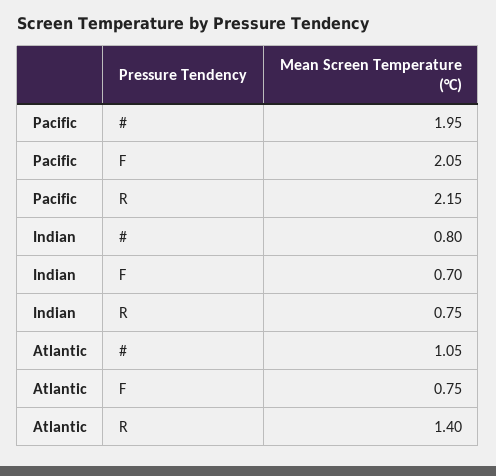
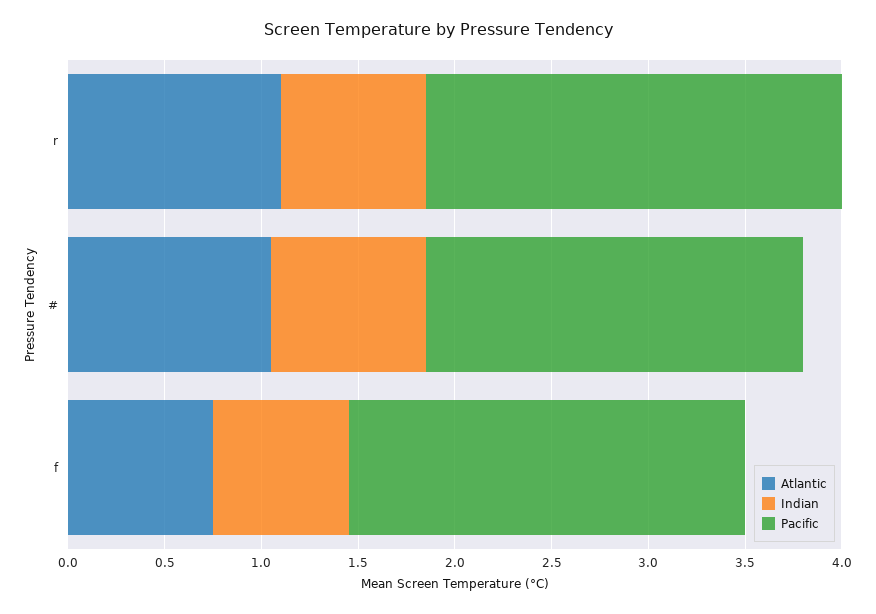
Atlantic, R: 1.4 -> 1.1

